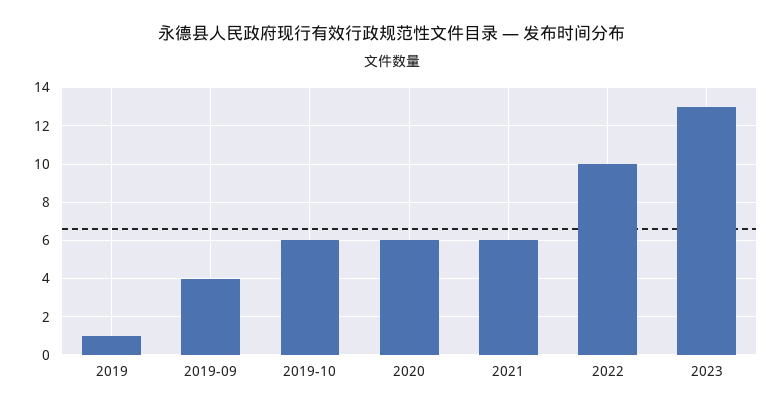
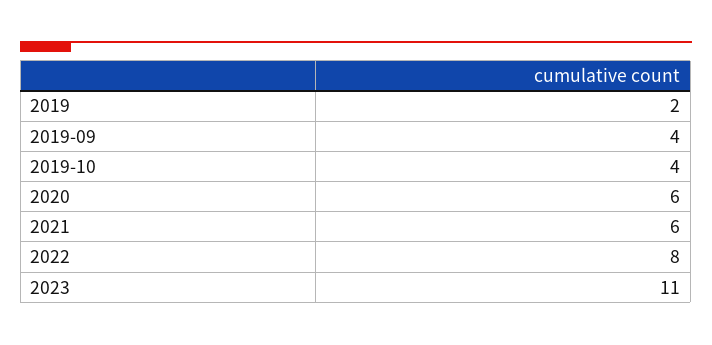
2019: 1 -> 2
2019-10: 6 -> 4
2022: 10 -> 8
2023: 13 -> 11

